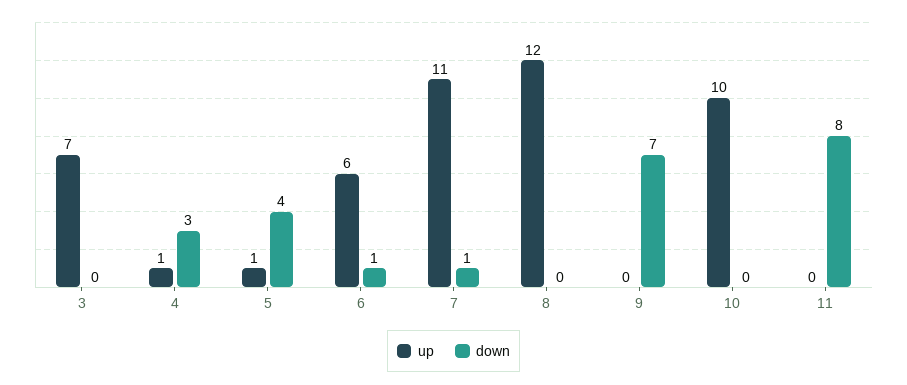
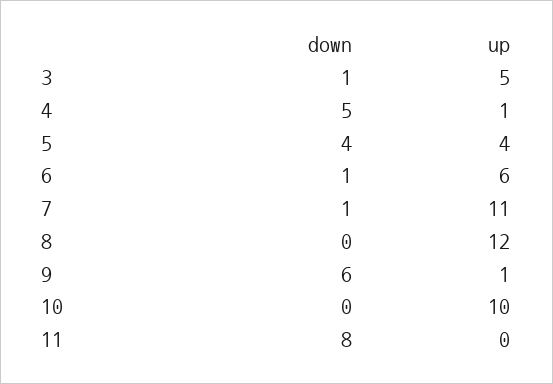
up, 3: 7 -> 5
down, 3: 0 -> 1
down, 4: 3 -> 5
up, 5: 1 -> 4
up, 9: 0 -> 1
down, 9: 7 -> 6

